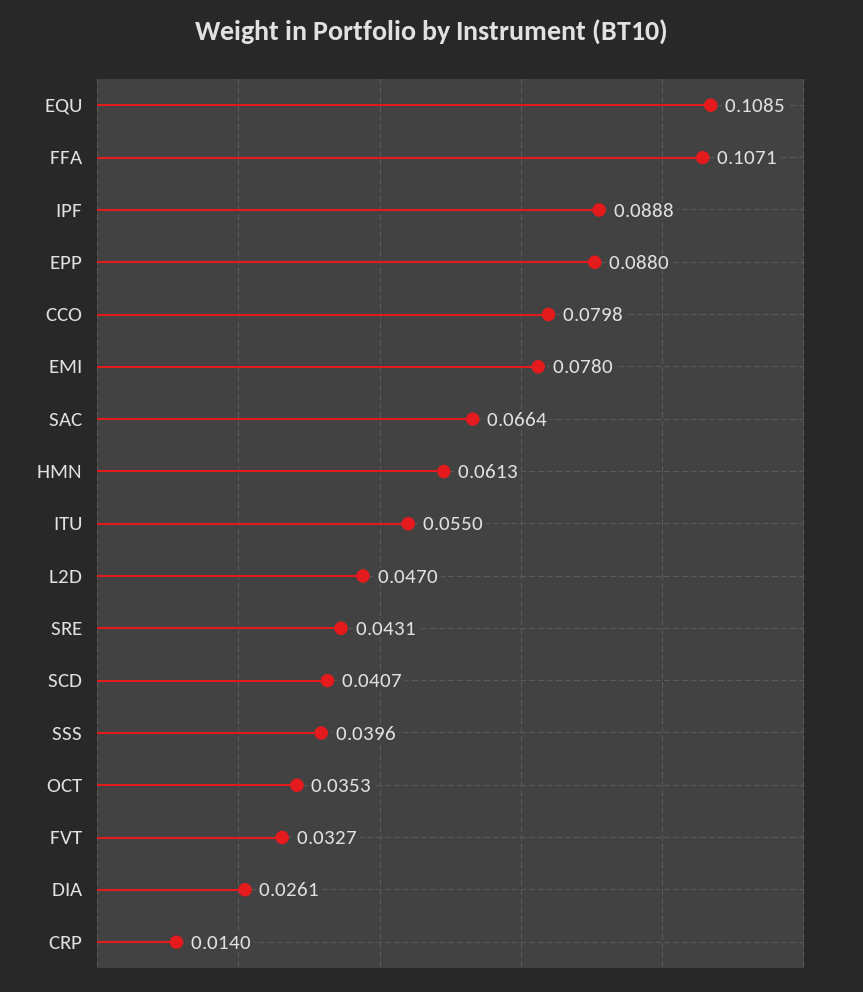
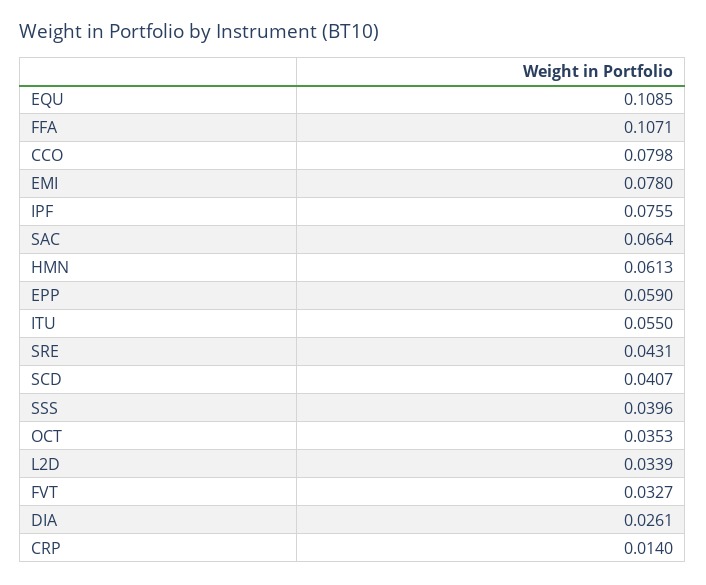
IPF: 0.0888 -> 0.0755
EPP: 0.088 -> 0.059
L2D: 0.047 -> 0.0339

